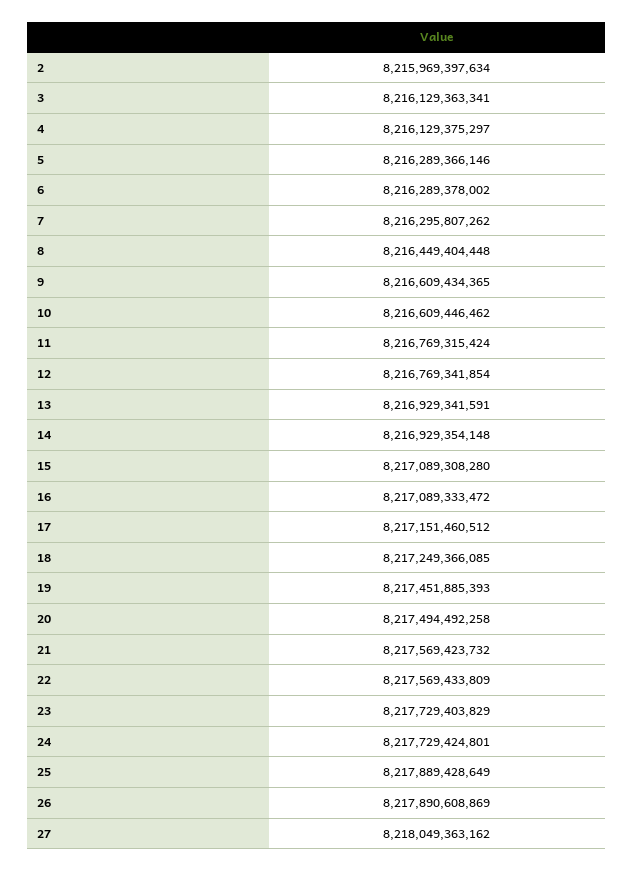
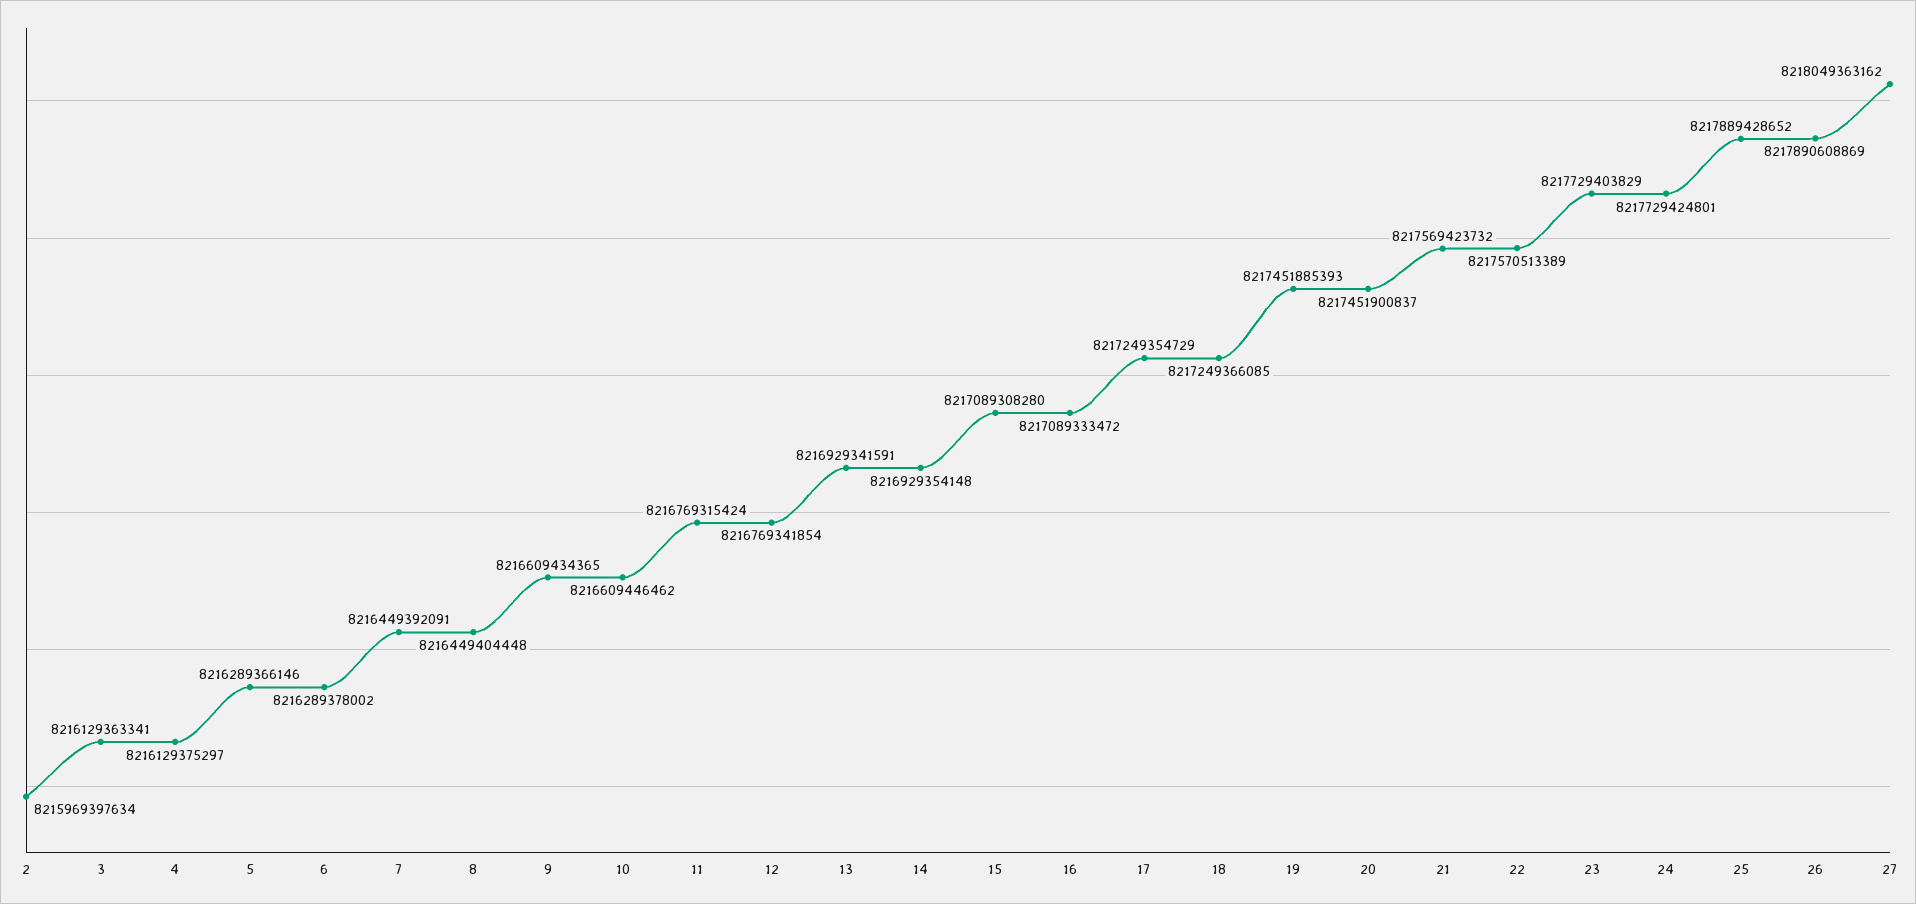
7: 8216295807262 -> 8216449392091
17: 8217151460512 -> 8217249354729
20: 8217494492258 -> 8217451900837
22: 8217569433809 -> 8217570513389
25: 8217889428649 -> 8217889428652

